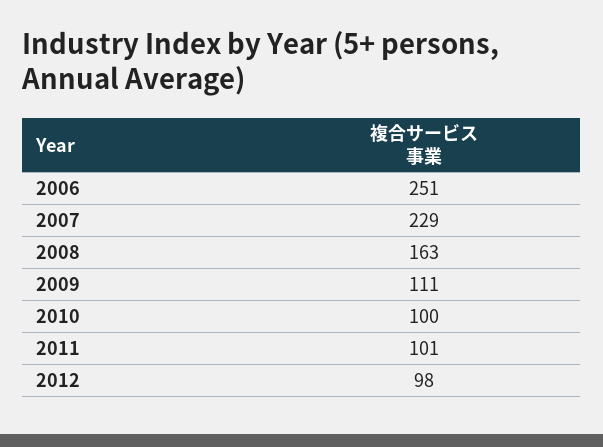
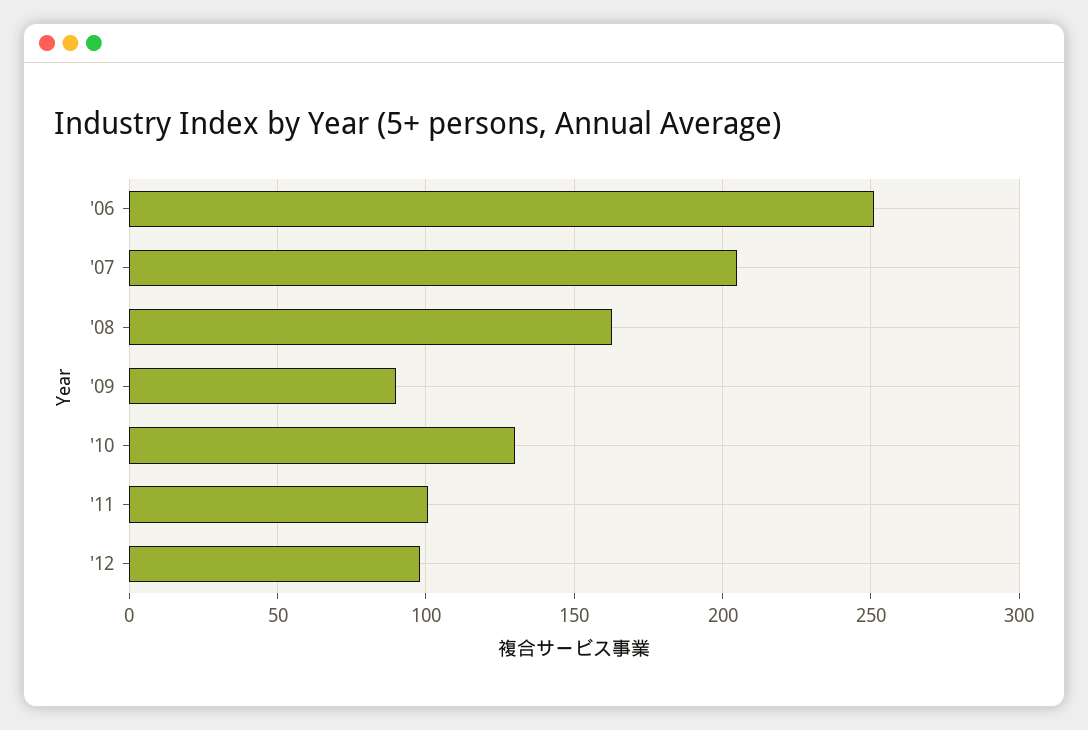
2007: 229 -> 205
2009: 111 -> 90
2010: 100 -> 130

